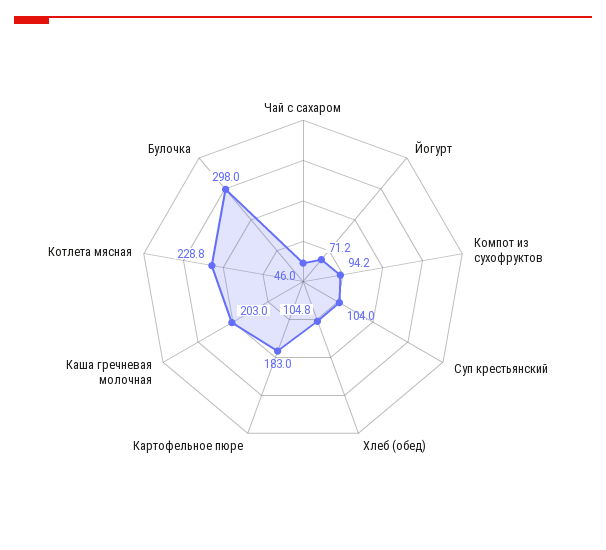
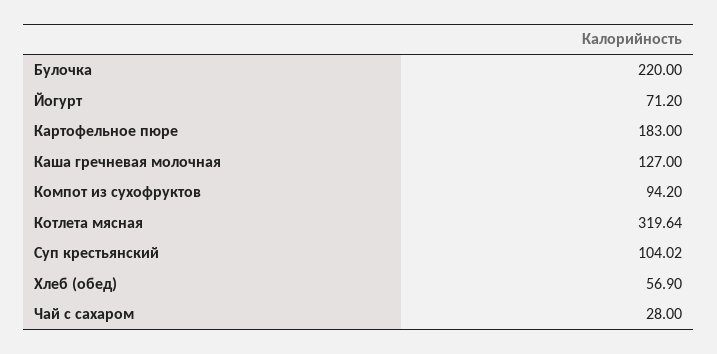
Чай с сахаром: 46 -> 28
Хлеб (обед): 104.8 -> 56.9
Каша гречневая молочная: 203 -> 127
Котлета мясная: 228.8 -> 319.64
Булочка: 298 -> 220

